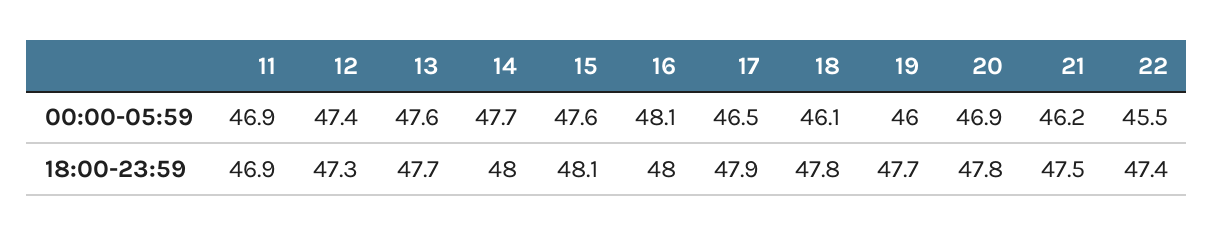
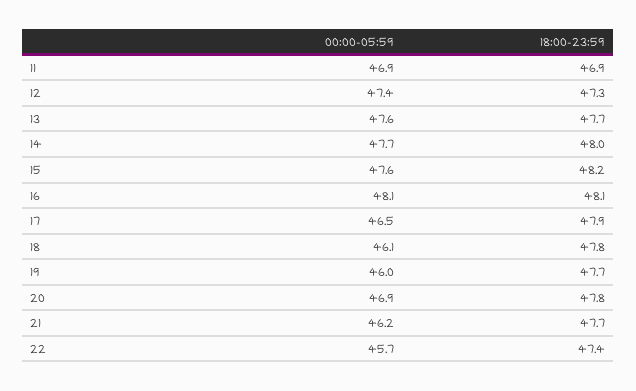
22, 00:00-05:59: 45.5 -> 45.7
15, 18:00-23:59: 48.1 -> 48.2
16, 18:00-23:59: 48 -> 48.1
21, 18:00-23:59: 47.5 -> 47.7

